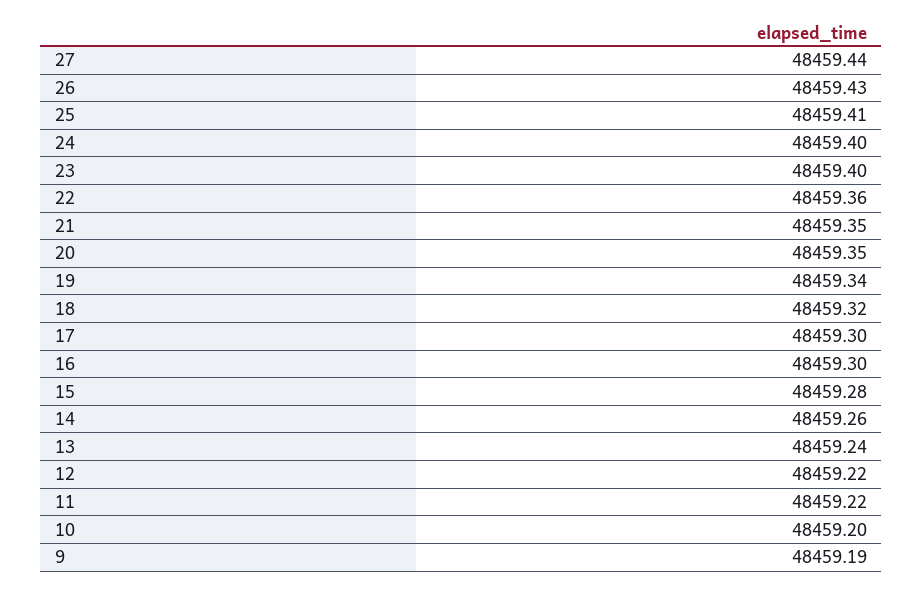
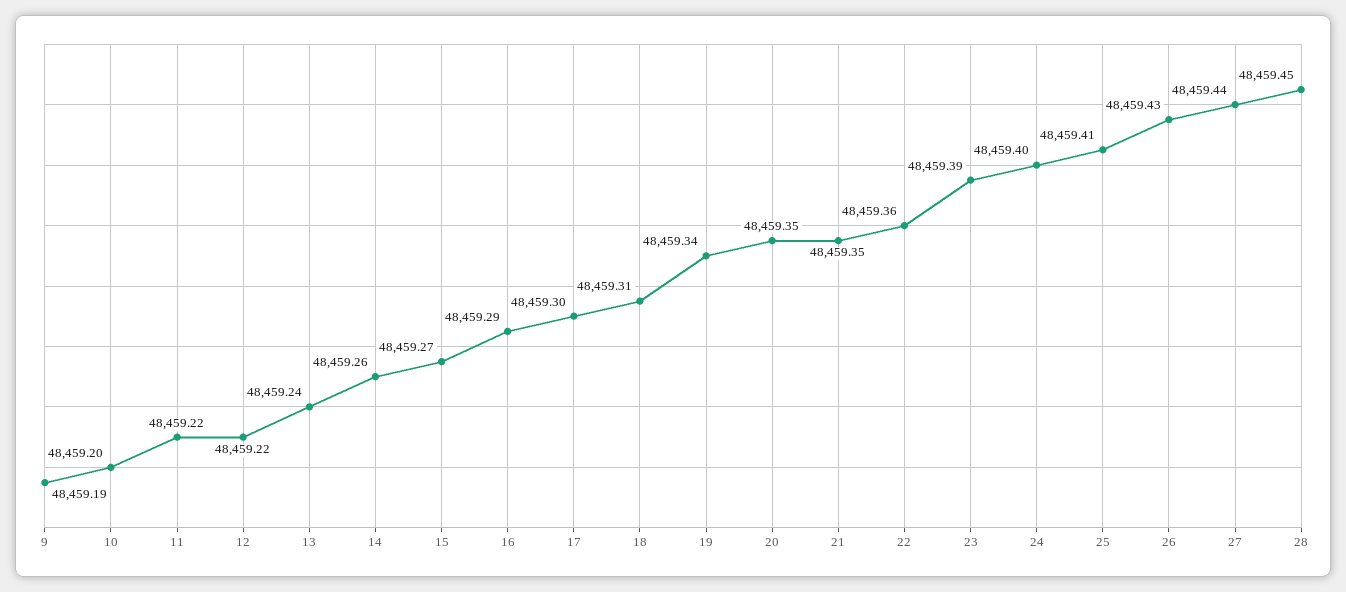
23: 48459.4 -> 48459.39
18: 48459.32 -> 48459.31
16: 48459.3 -> 48459.29
15: 48459.28 -> 48459.27
28: none -> 48459.45

